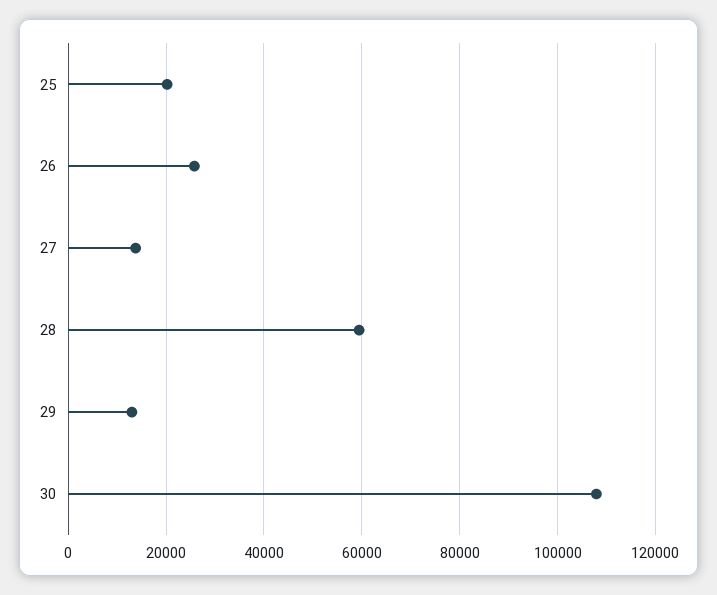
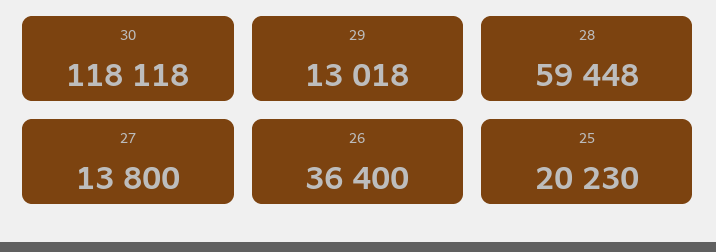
26: 26000 -> 36400
30: 108000 -> 118118

